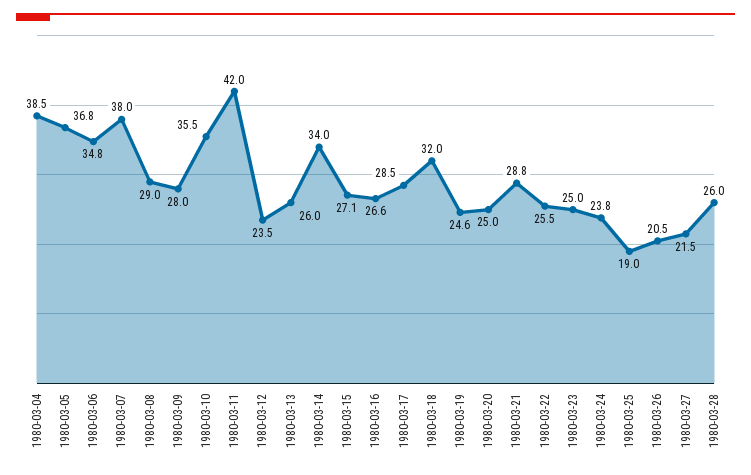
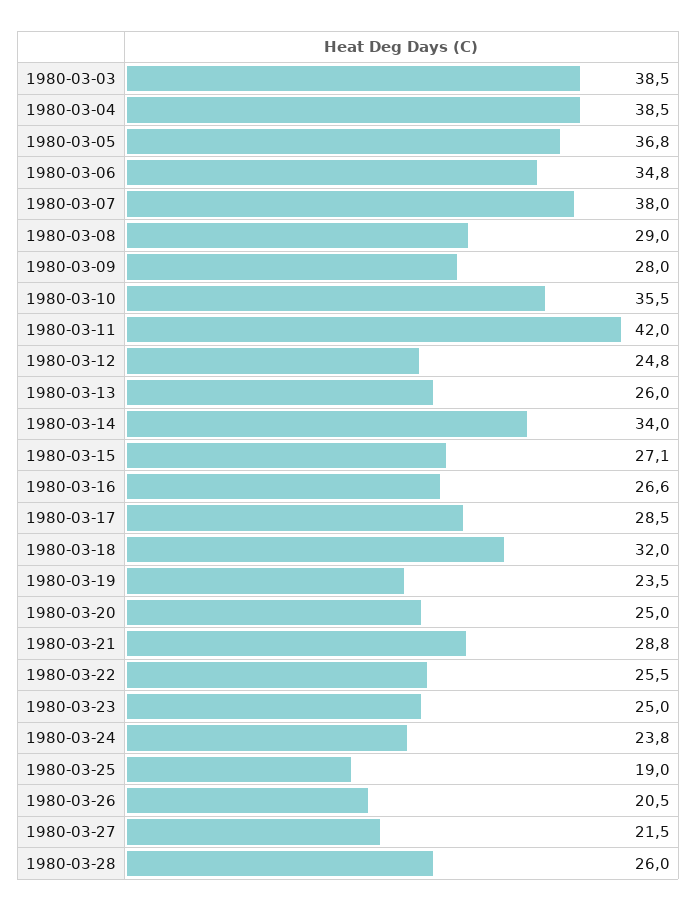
1980-03-12: 23.5 -> 24.8
1980-03-19: 24.6 -> 23.5
1980-03-03: none -> 38.5

